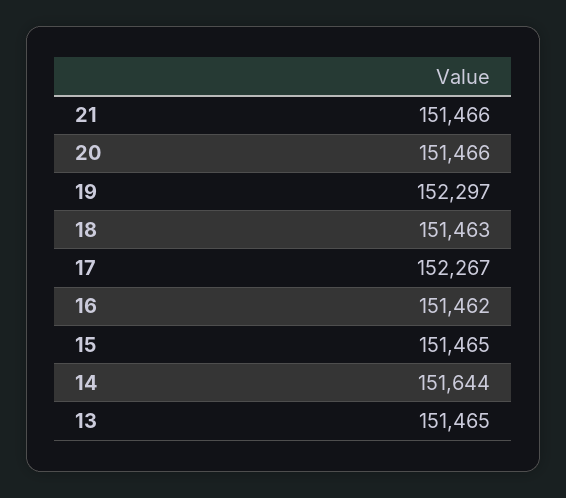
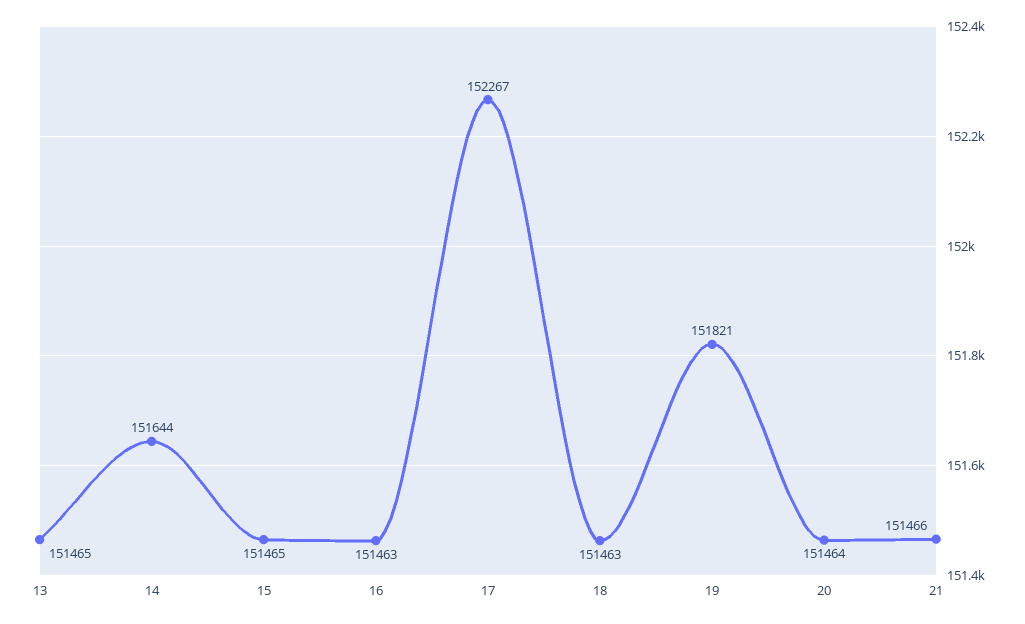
20: 151466 -> 151464
19: 152297 -> 151821
16: 151462 -> 151463

